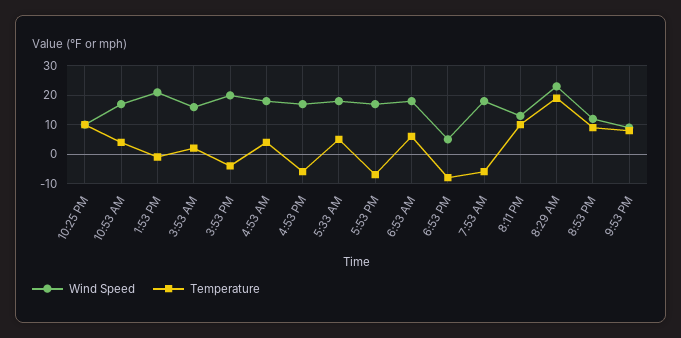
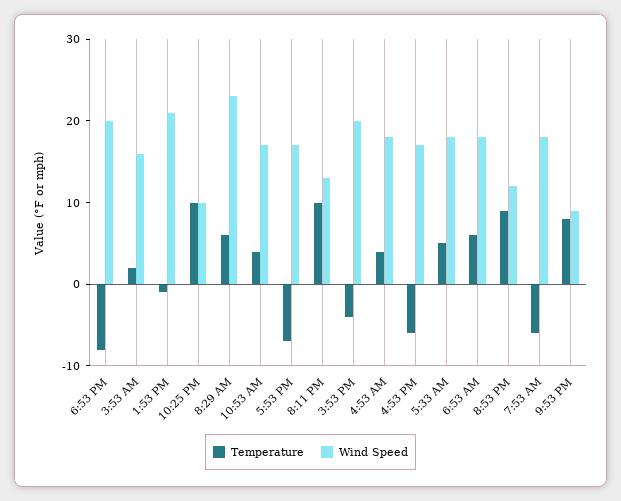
Wind Speed, 6:53 PM: 5 -> 20
Temperature, 8:29 AM: 20 -> 6

